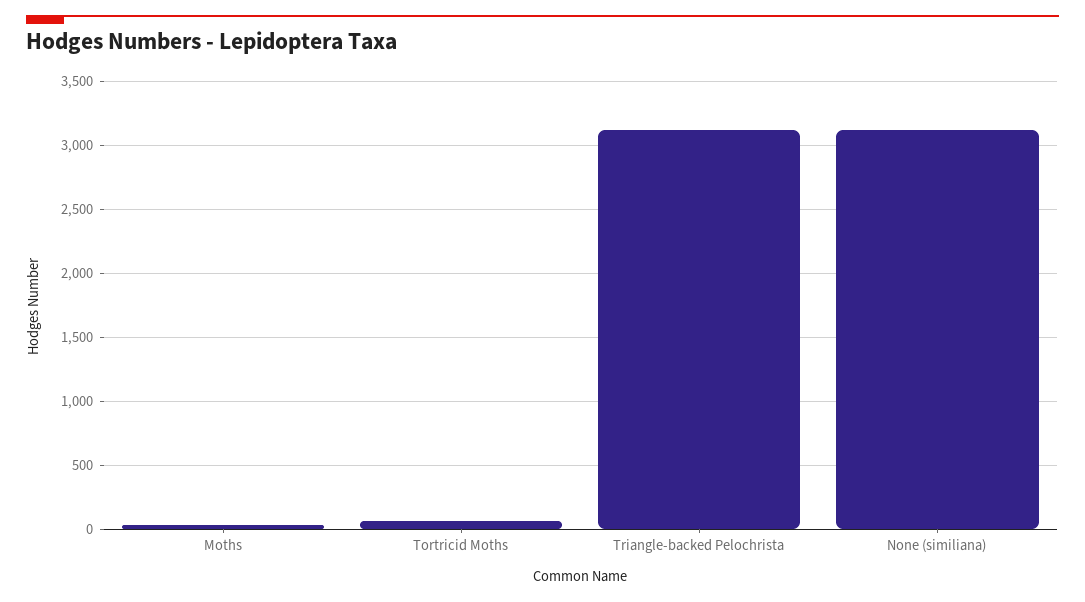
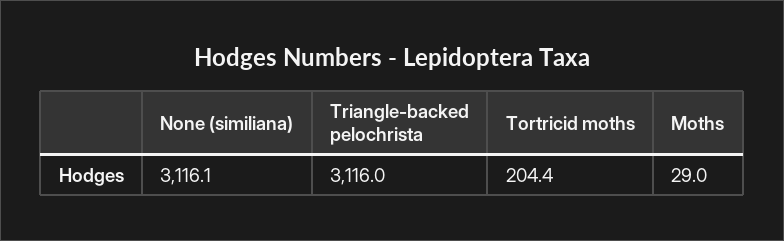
Tortricid Moths: 50 -> 204.4

